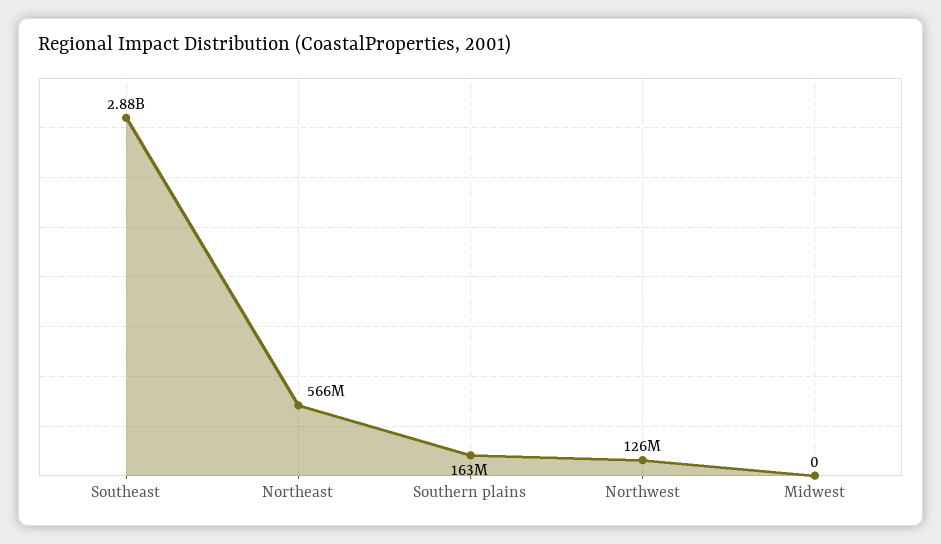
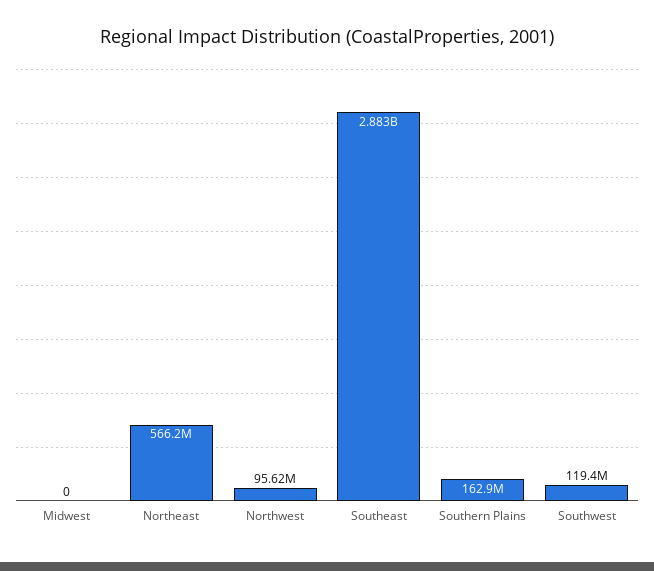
Northwest: 126000000 -> 95620000
Southwest: none -> 119400000

